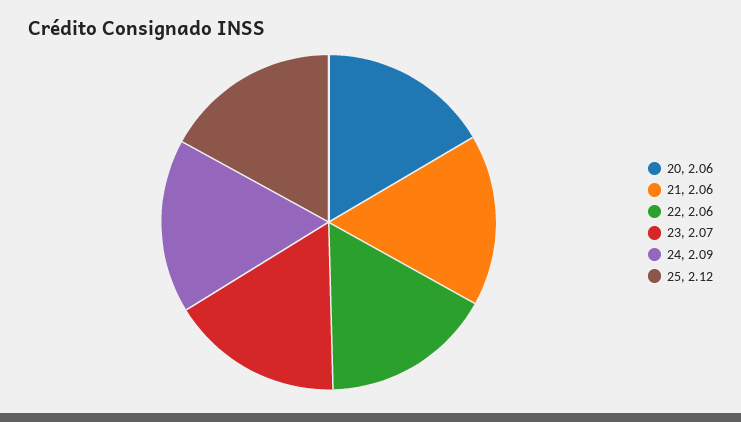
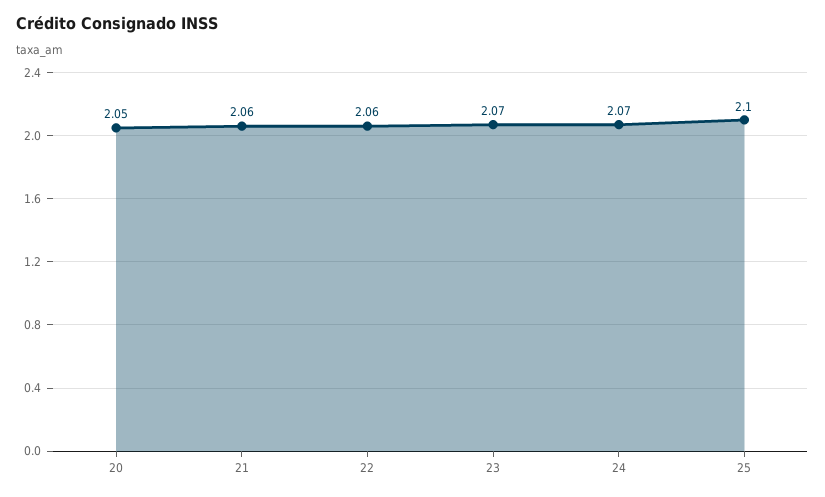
20: 2.06 -> 2.05
24: 2.09 -> 2.07
25: 2.12 -> 2.1

